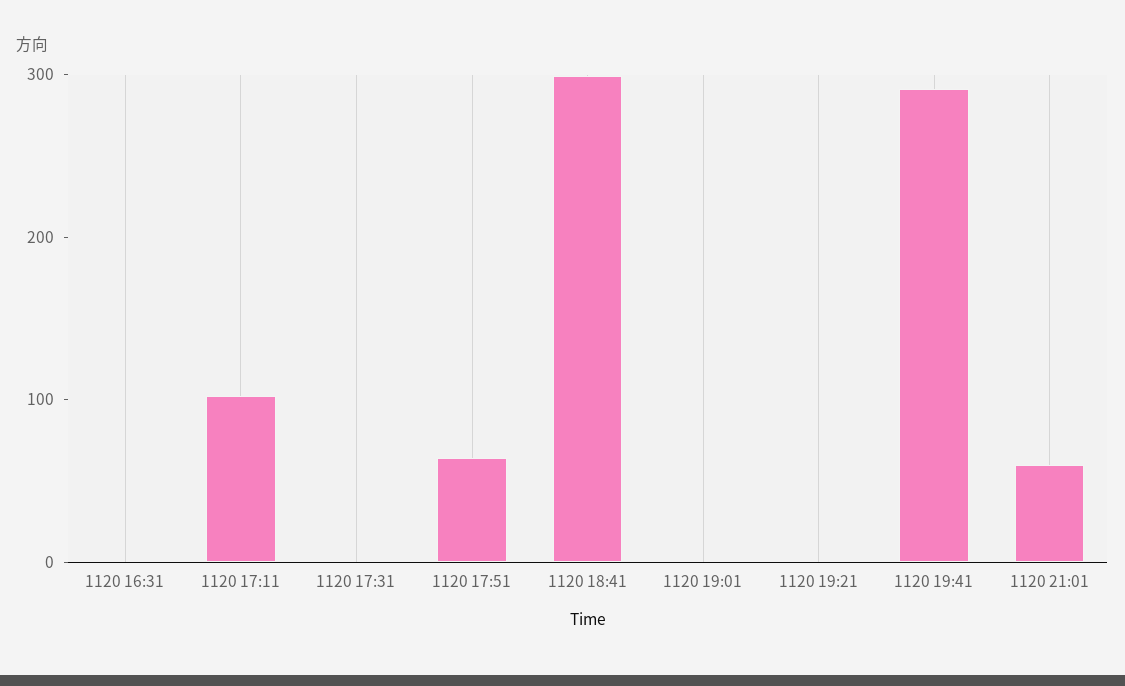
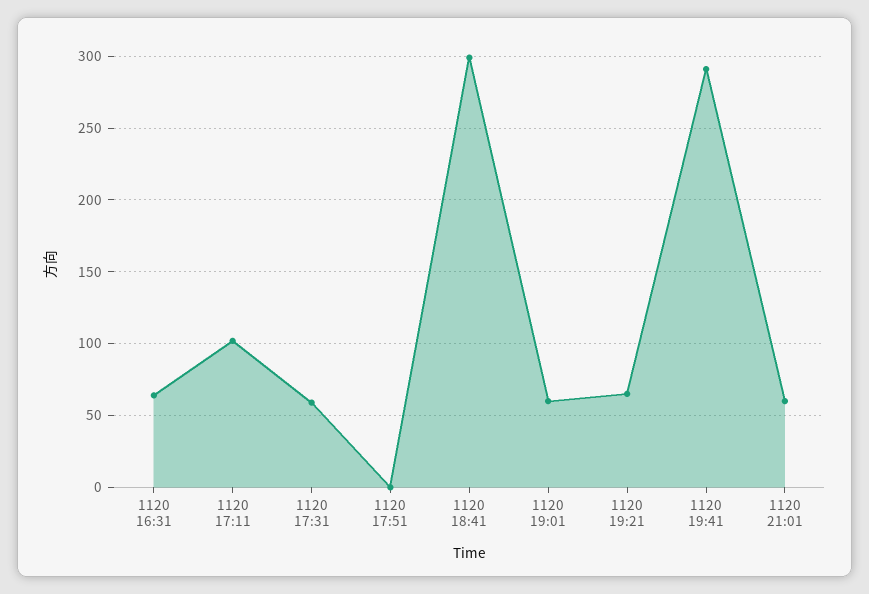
1120 16:31: 0 -> 65
1120 17:31: 0 -> 60
1120 17:51: 60 -> 0
1120 19:01: 0 -> 60
1120 19:21: 0 -> 65

